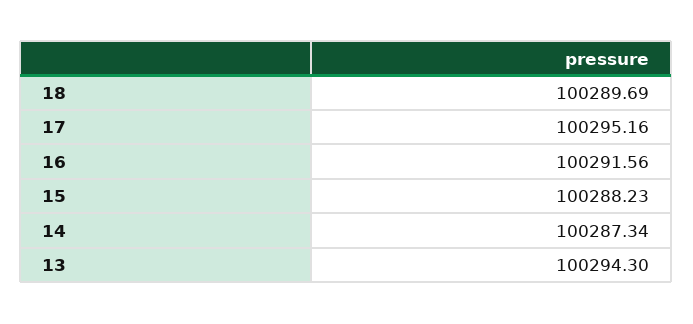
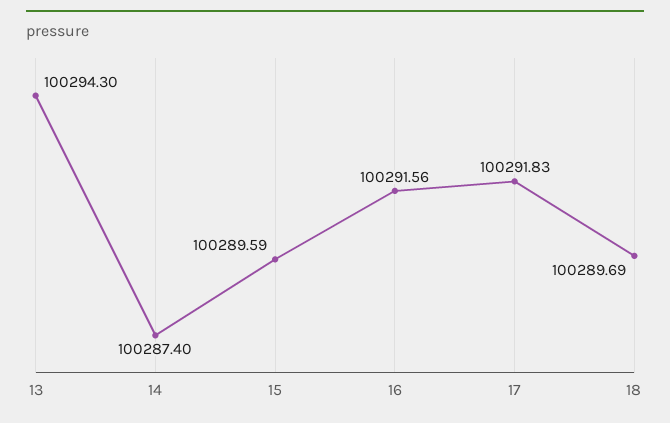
17: 100295.16 -> 100291.83
15: 100288.23 -> 100289.59
14: 100287.34 -> 100287.4

